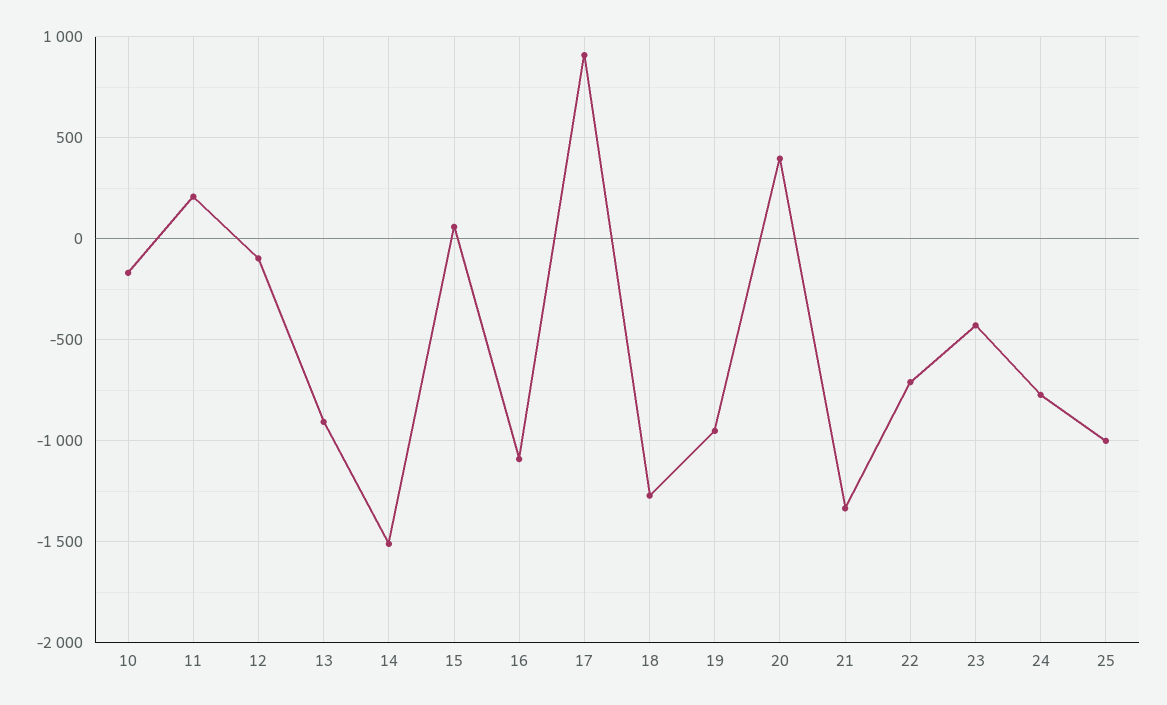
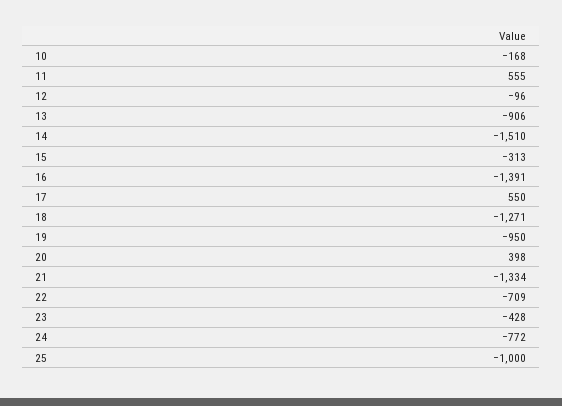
11: 200 -> 555
15: 50 -> -313
16: -1100 -> -1391
17: 900 -> 550

